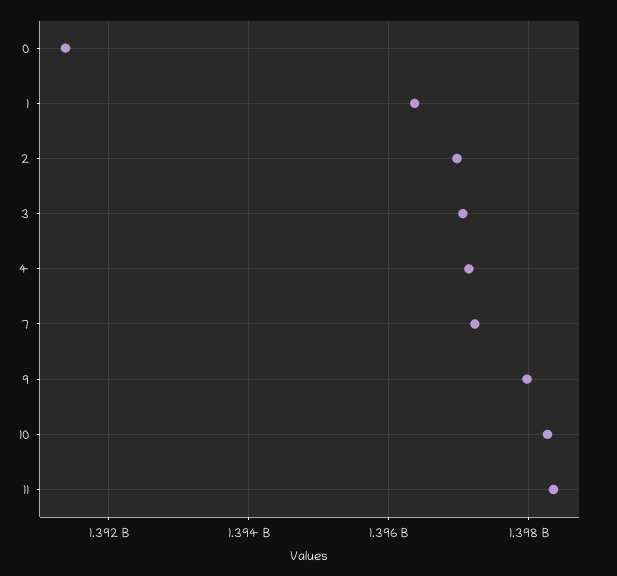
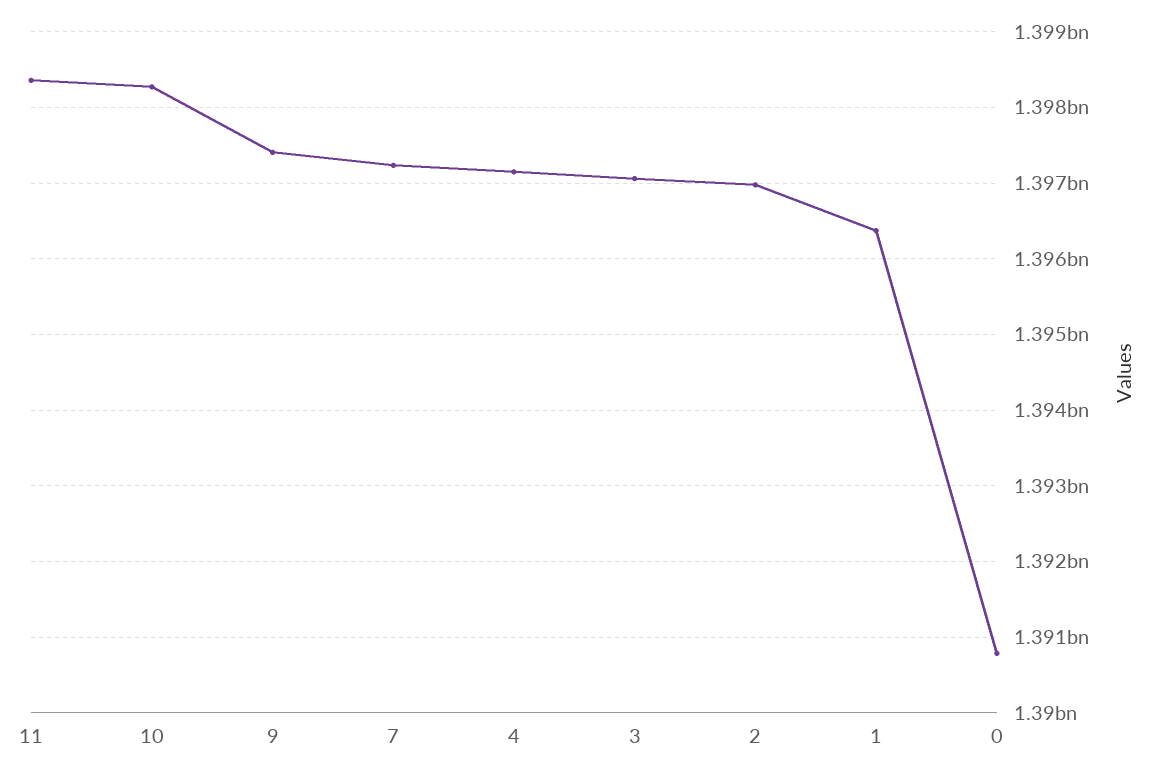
0: 1391400000 -> 1390800000
9: 1398000000 -> 1397400000

